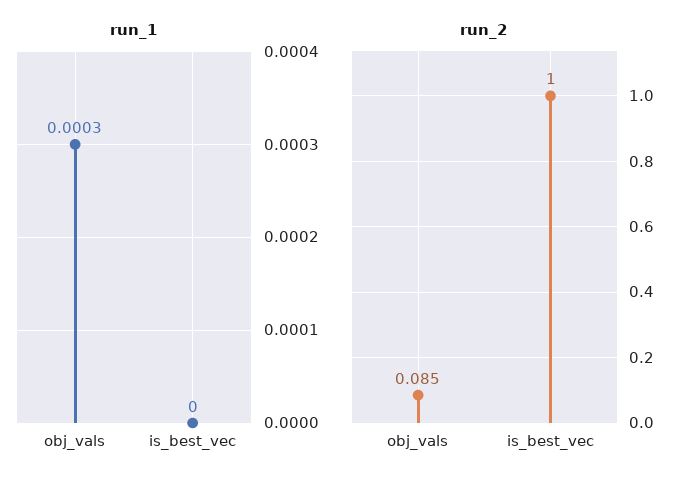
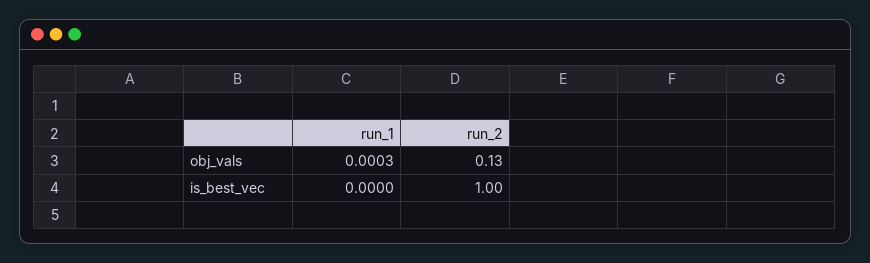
run_2, obj_vals: 0.085 -> 0.13

